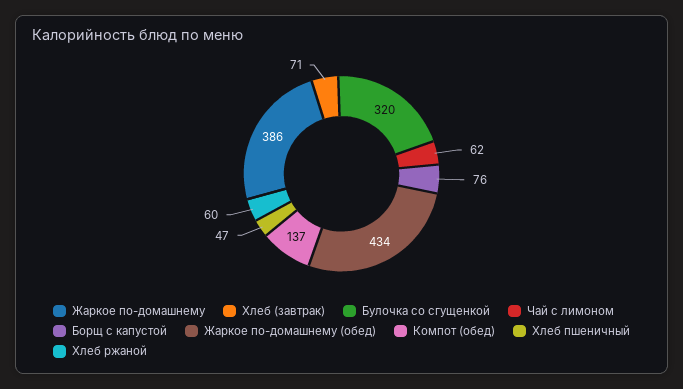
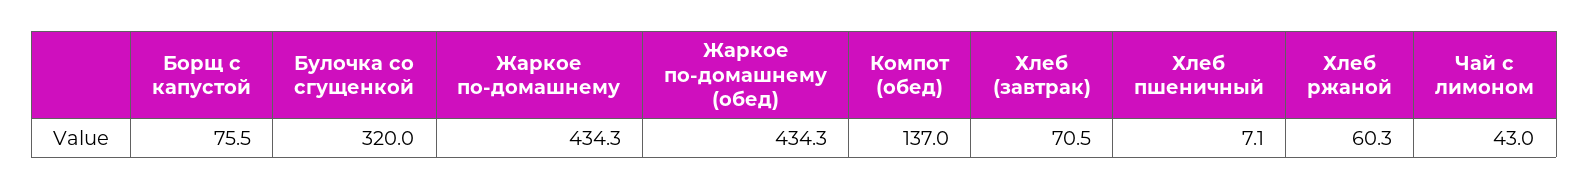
Жаркое по-домашнему: 386 -> 434.3
Чай с лимоном: 62 -> 43
Хлеб пшеничный: 47 -> 7.1

